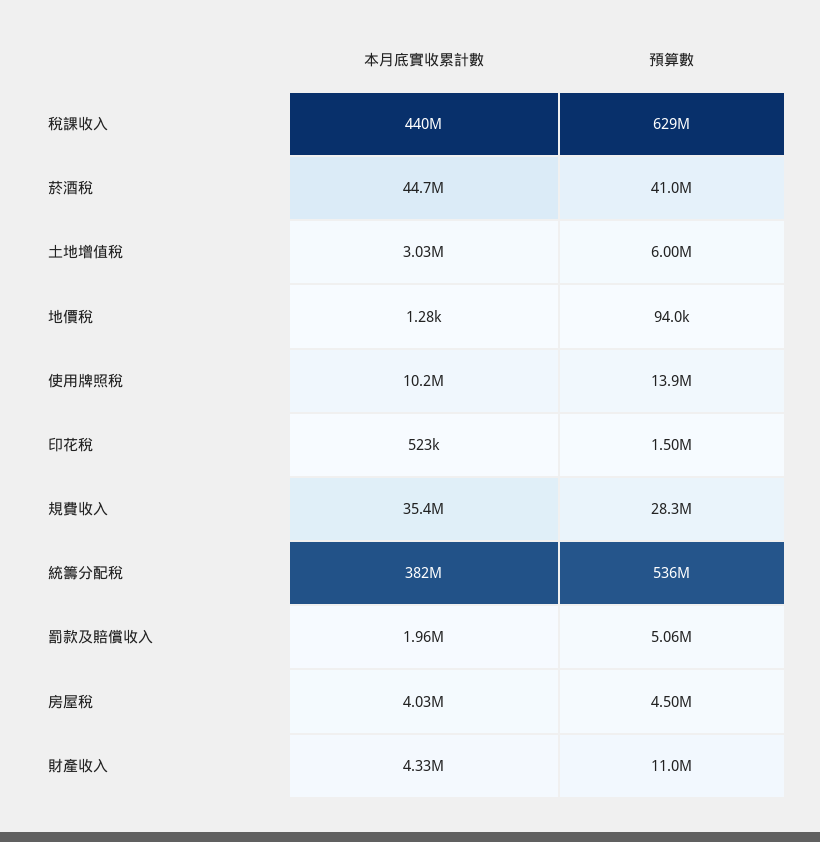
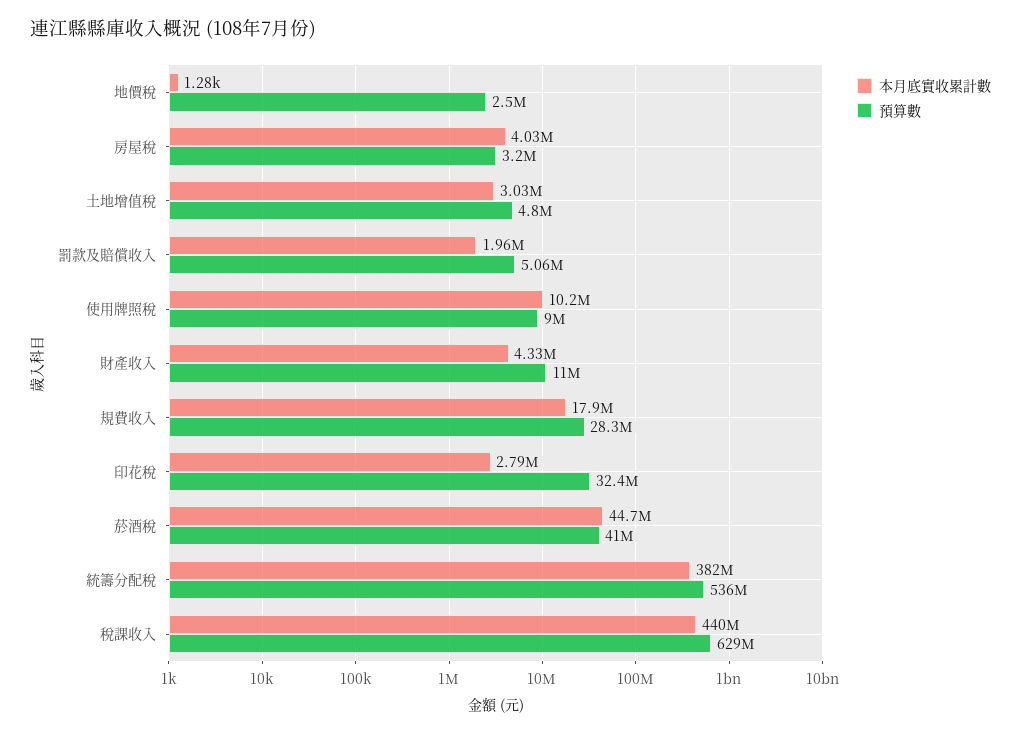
預算數, 土地增值稅: 6000000 -> 4800000
預算數, 地價稅: 94000 -> 2500000
預算數, 使用牌照稅: 13900000 -> 9000000
本月底實收累計數, 印花稅: 523000 -> 2790000
預算數, 印花稅: 1500000 -> 32400000
本月底實收累計數, 規費收入: 35400000 -> 17900000
預算數, 房屋稅: 4500000 -> 3200000

